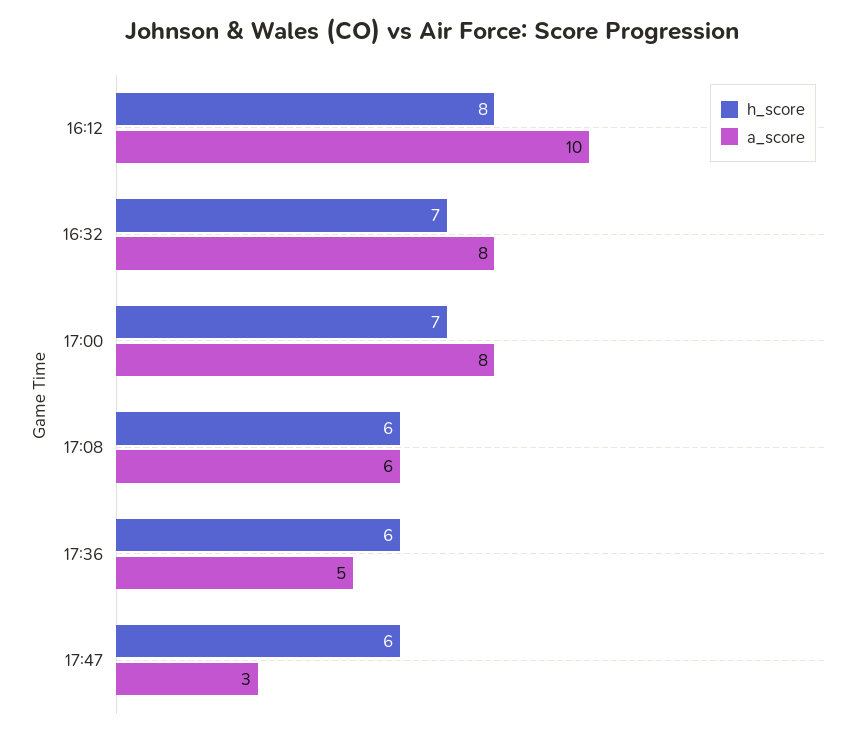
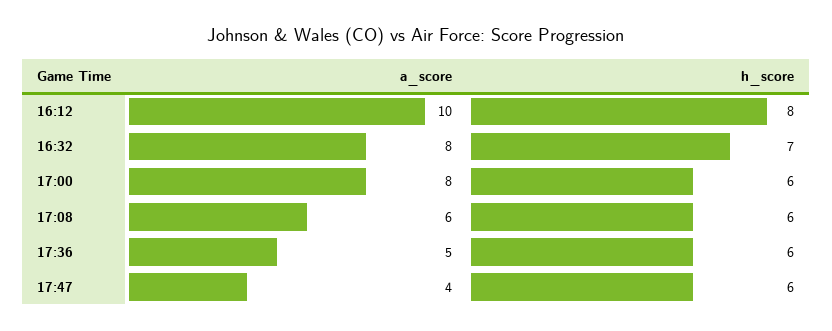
h_score, 17:00: 7 -> 6
a_score, 17:47: 3 -> 4

